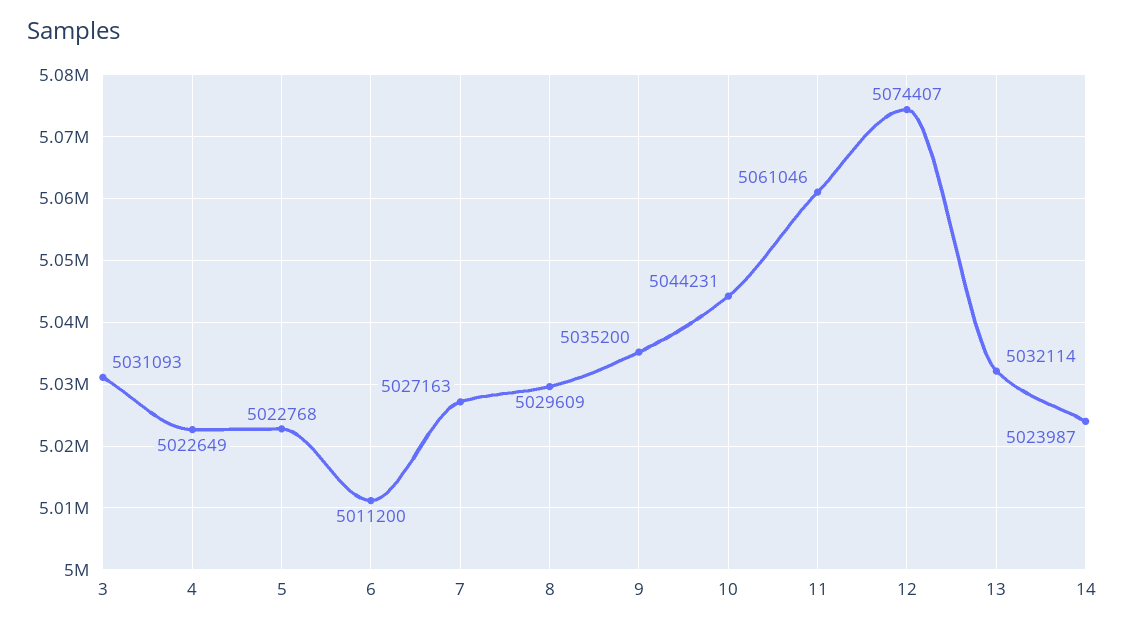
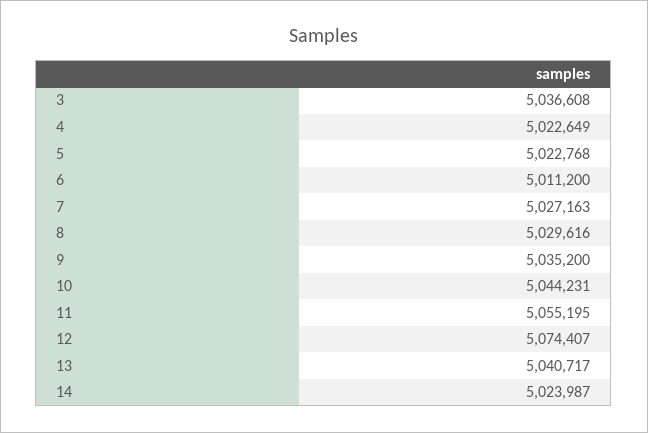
3: 5031093 -> 5036608
8: 5029609 -> 5029616
11: 5061046 -> 5055195
13: 5032114 -> 5040717

